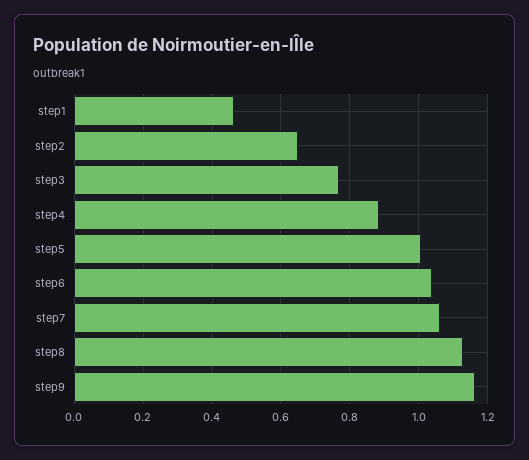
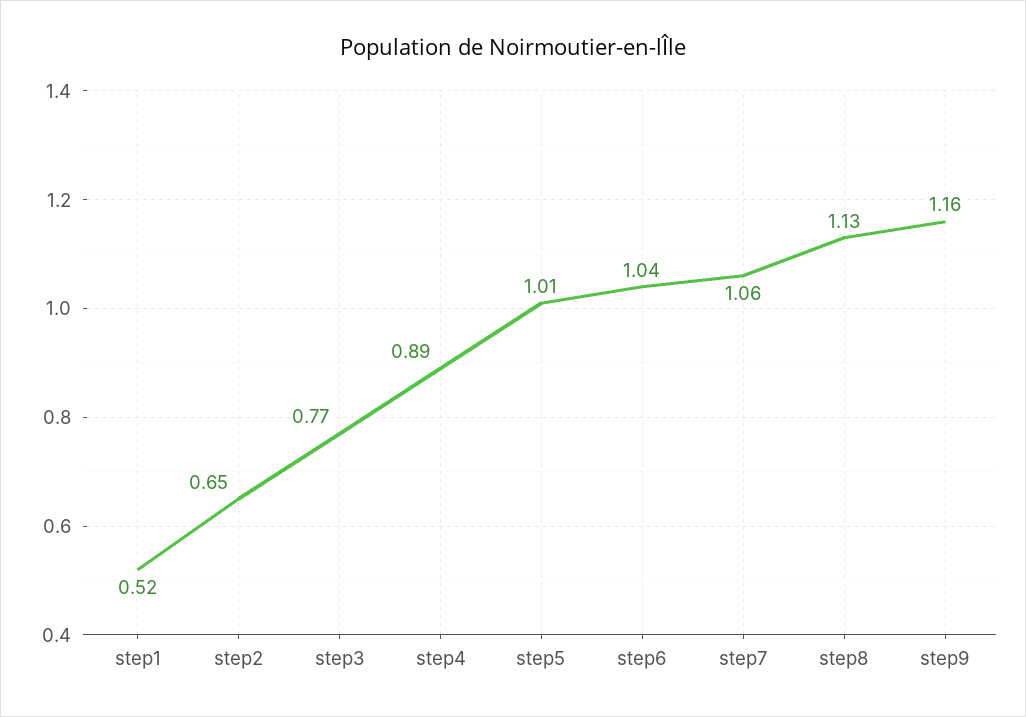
step1: 0.46 -> 0.52

